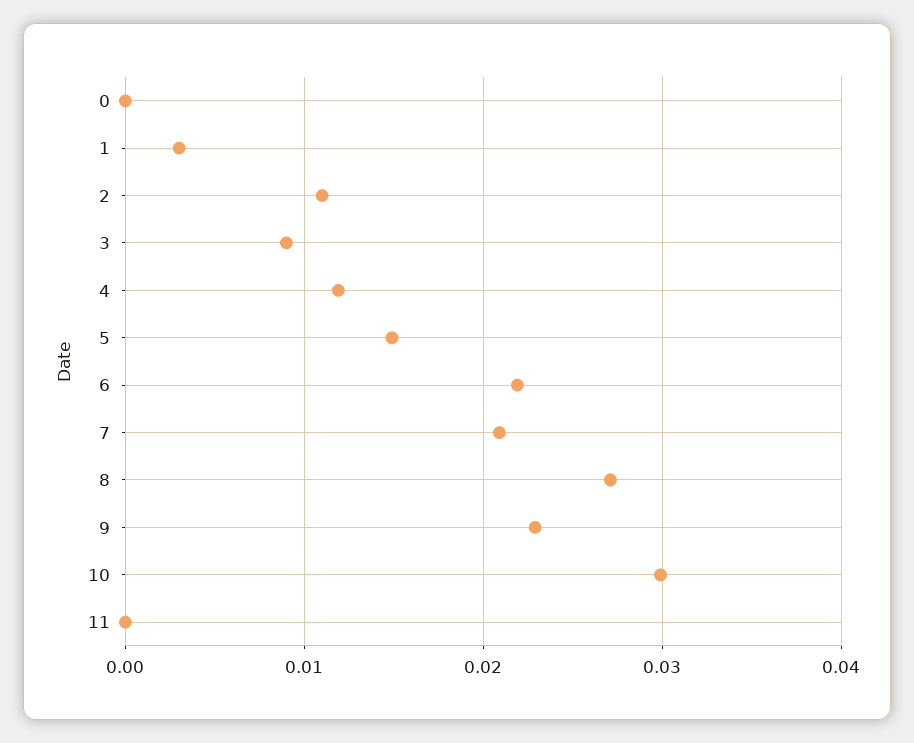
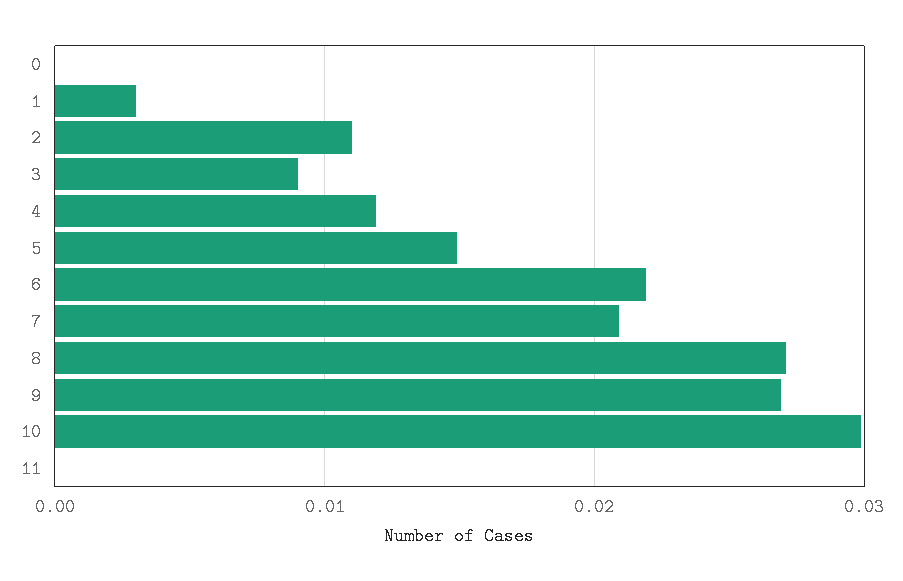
9: 0.023 -> 0.027

